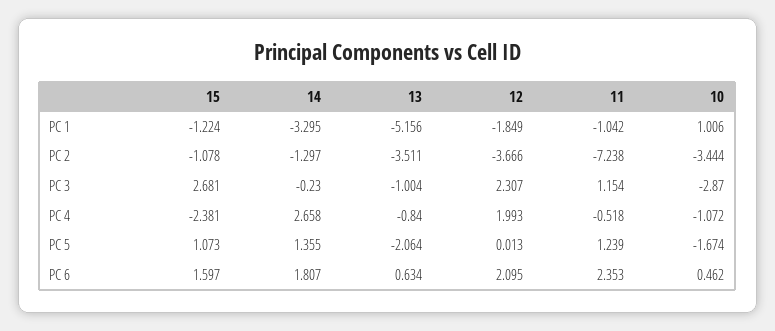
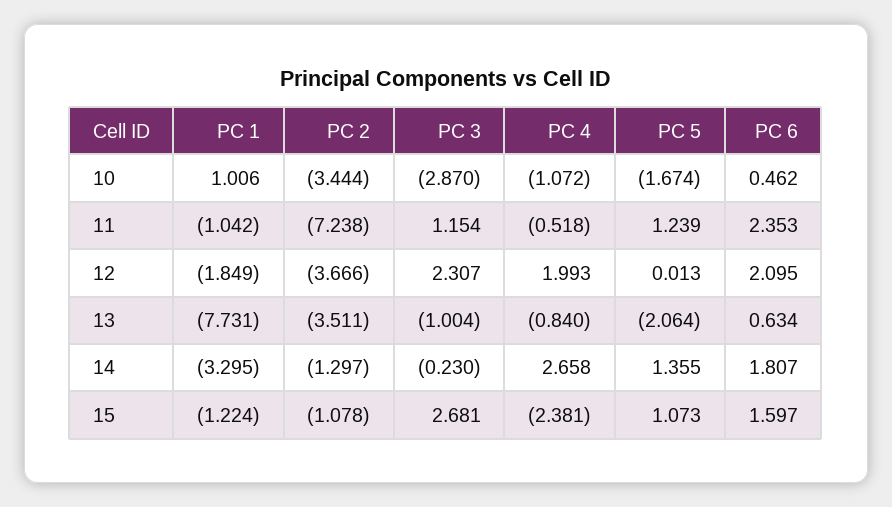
13, PC 1: -5.156 -> -7.731

